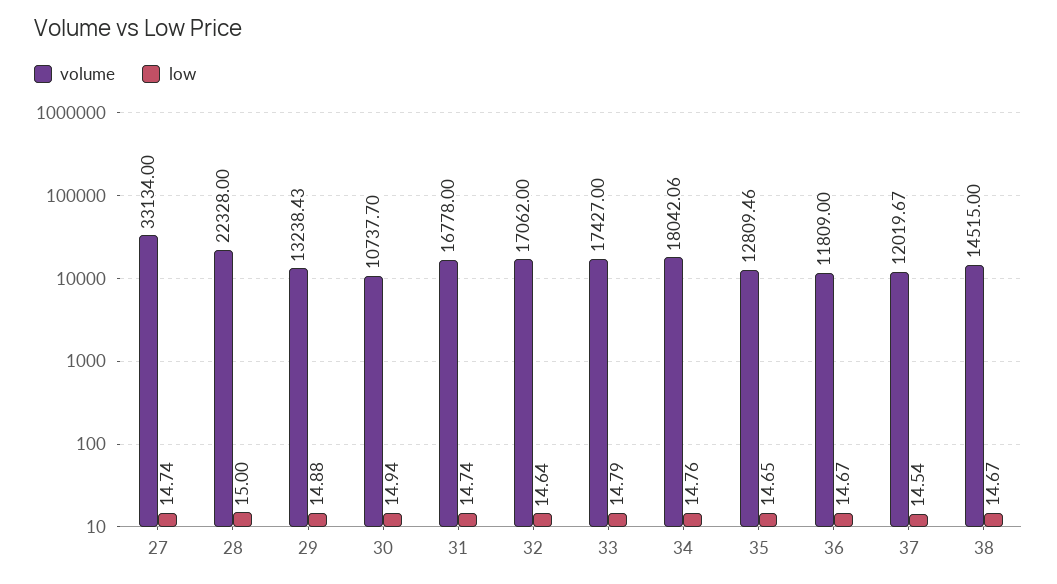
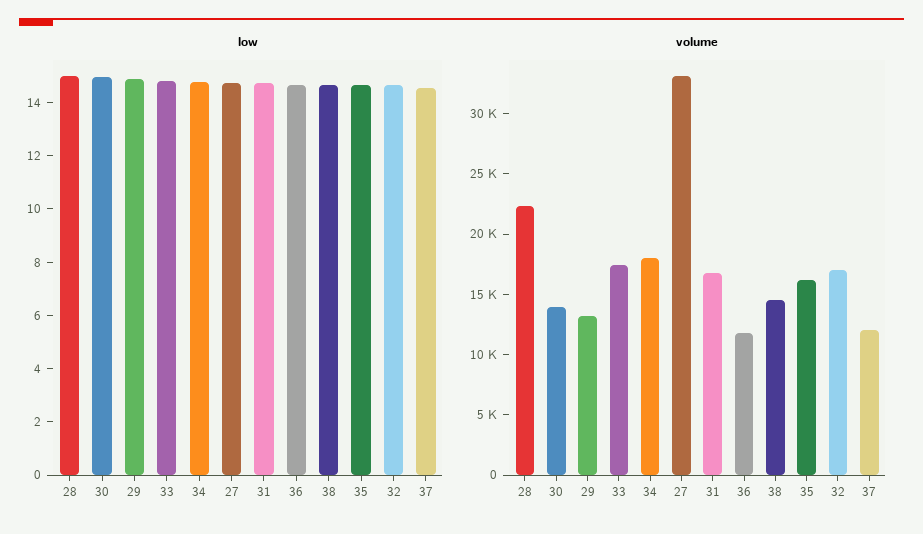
volume, 30: 10737.7 -> 14000
volume, 35: 12809.46 -> 16000

